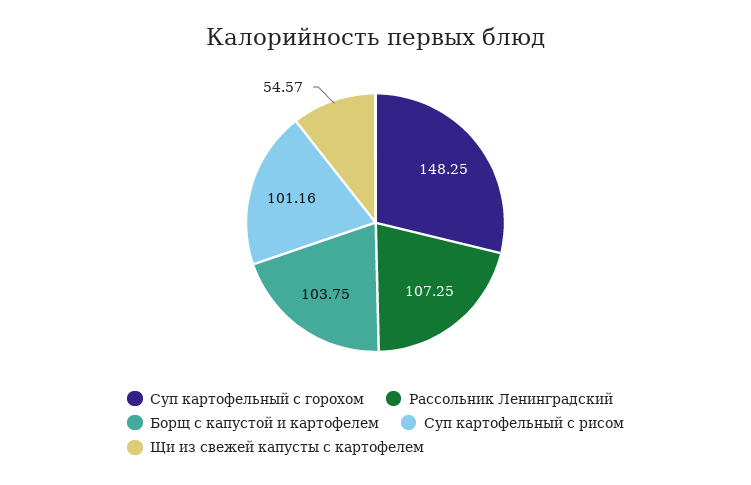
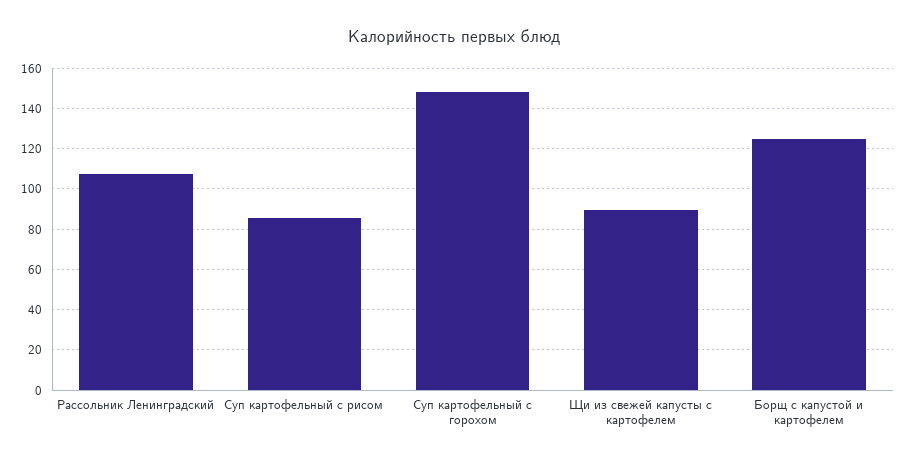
Борщ с капустой и картофелем: 103.75 -> 125
Суп картофельный с рисом: 101.16 -> 85
Щи из свежей капусты с картофелем: 54.57 -> 90

